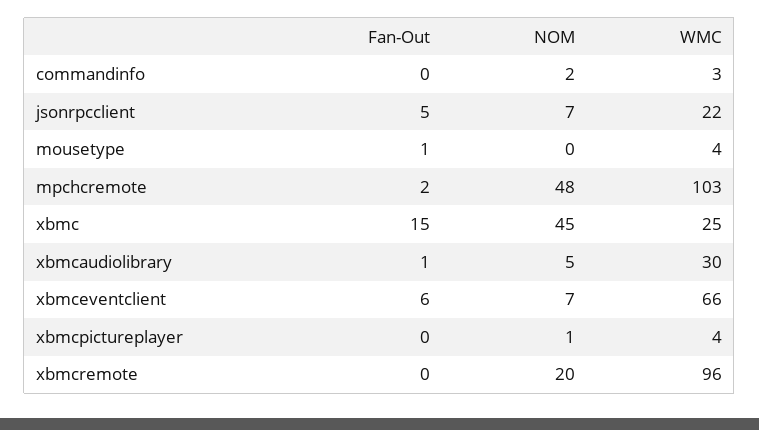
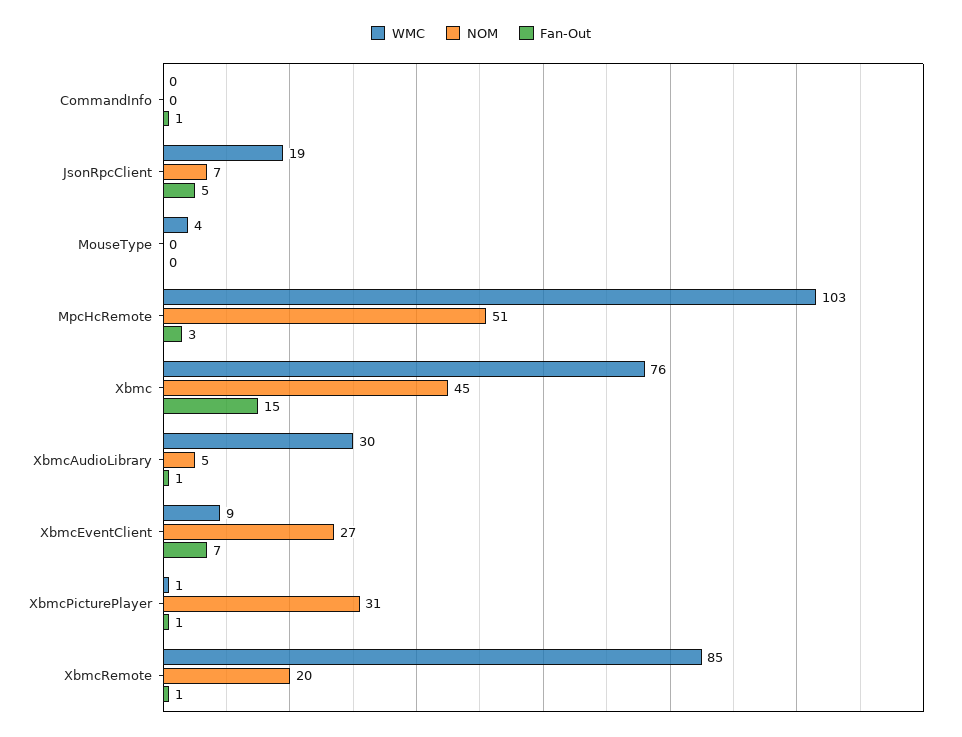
Fan-Out, commandinfo: 0 -> 1
NOM, commandinfo: 2 -> 0
WMC, commandinfo: 3 -> 0
WMC, jsonrpcclient: 22 -> 19
Fan-Out, mousetype: 1 -> 0
Fan-Out, mpchcremote: 2 -> 3
NOM, mpchcremote: 48 -> 51
WMC, xbmc: 25 -> 76
Fan-Out, xbmceventclient: 6 -> 7
NOM, xbmceventclient: 7 -> 27
WMC, xbmceventclient: 66 -> 9
Fan-Out, xbmcpictureplayer: 0 -> 1
NOM, xbmcpictureplayer: 1 -> 31
WMC, xbmcpictureplayer: 4 -> 1
Fan-Out, xbmcremote: 0 -> 1
WMC, xbmcremote: 96 -> 85

